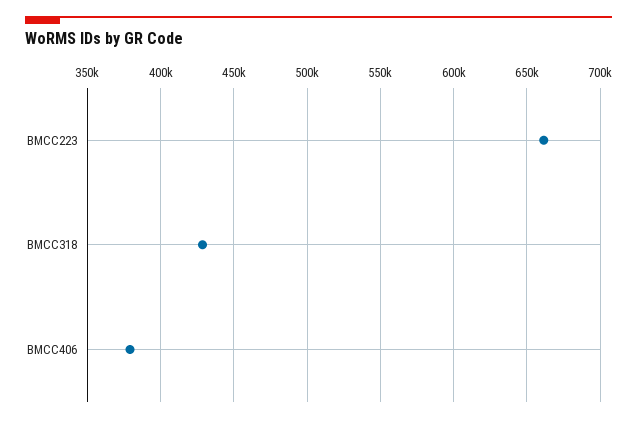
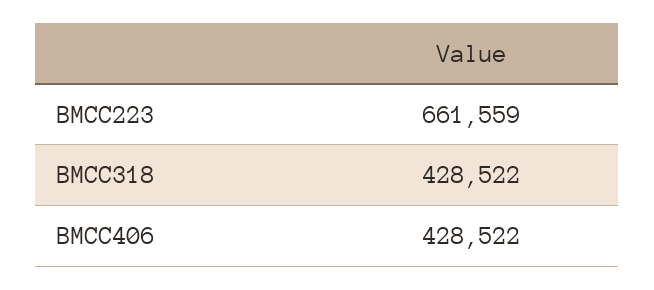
BMCC406: 380000 -> 428522

